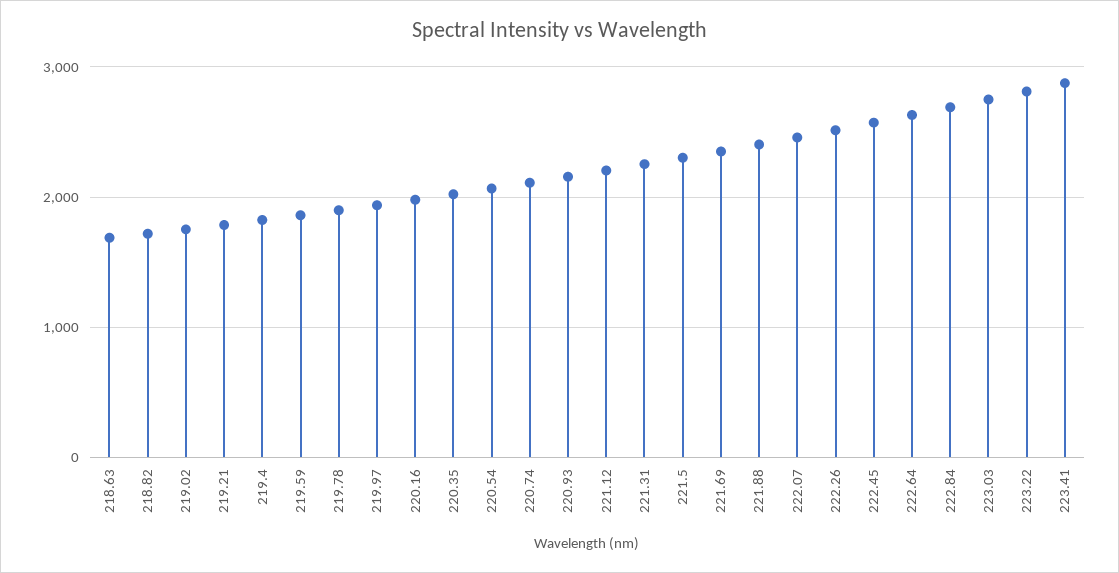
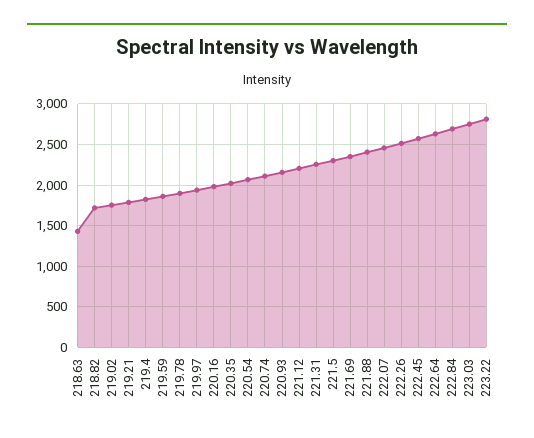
218.63: 1700 -> 1400
223.41: 2900 -> none

